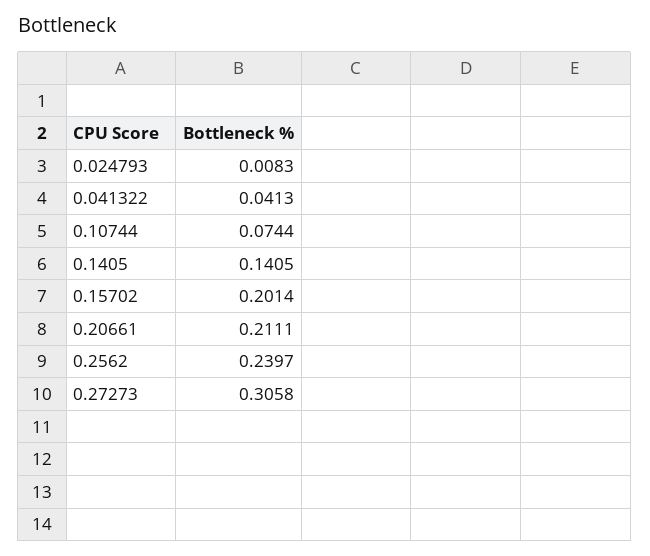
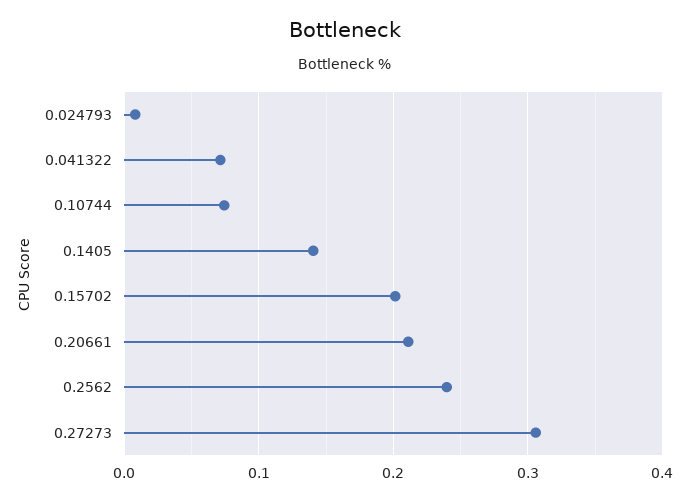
0.041322: 0.0413 -> 0.07

